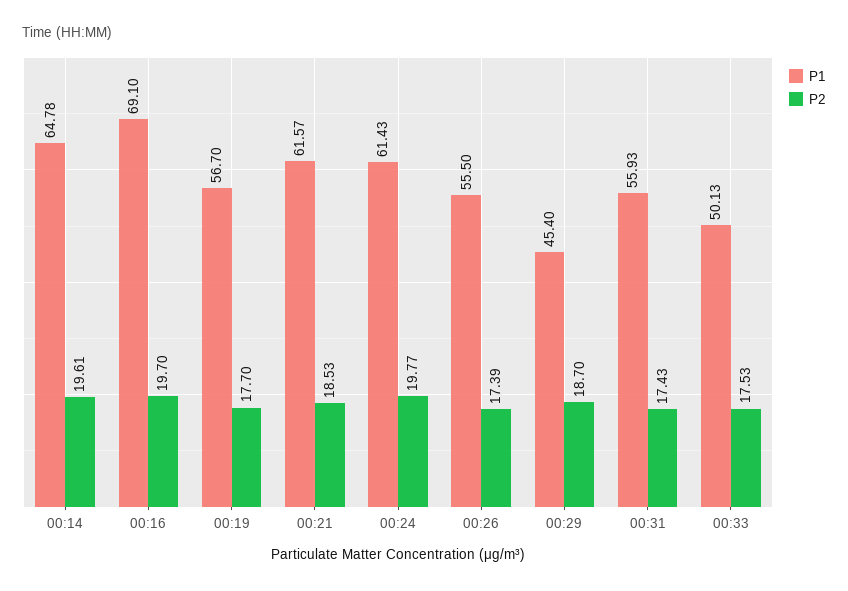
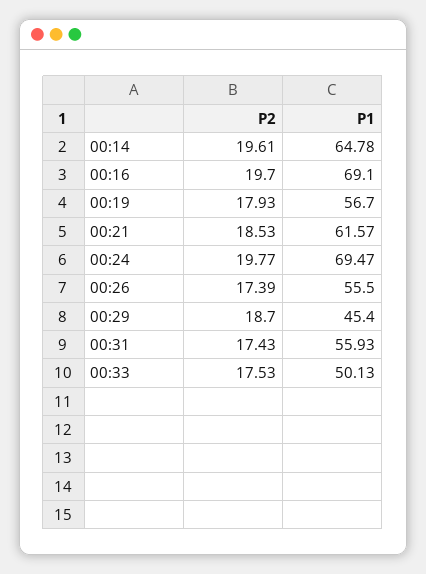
P2, 00:19: 17.7 -> 17.93
P1, 00:24: 61.43 -> 69.47

